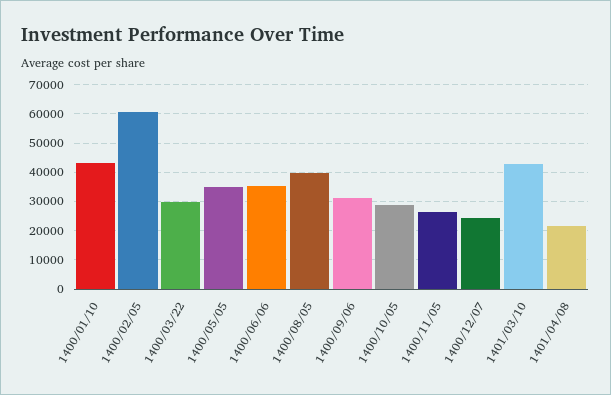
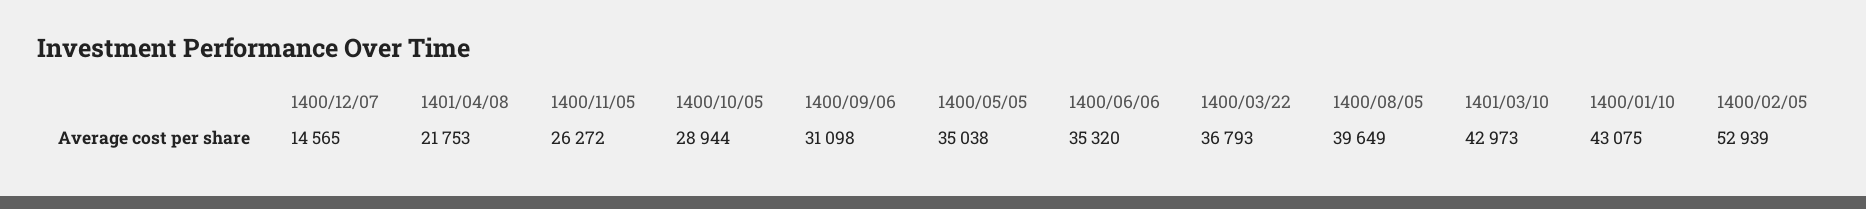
1400/02/05: 60000 -> 52939
1400/03/22: 30000 -> 36793
1400/12/07: 25000 -> 14565

